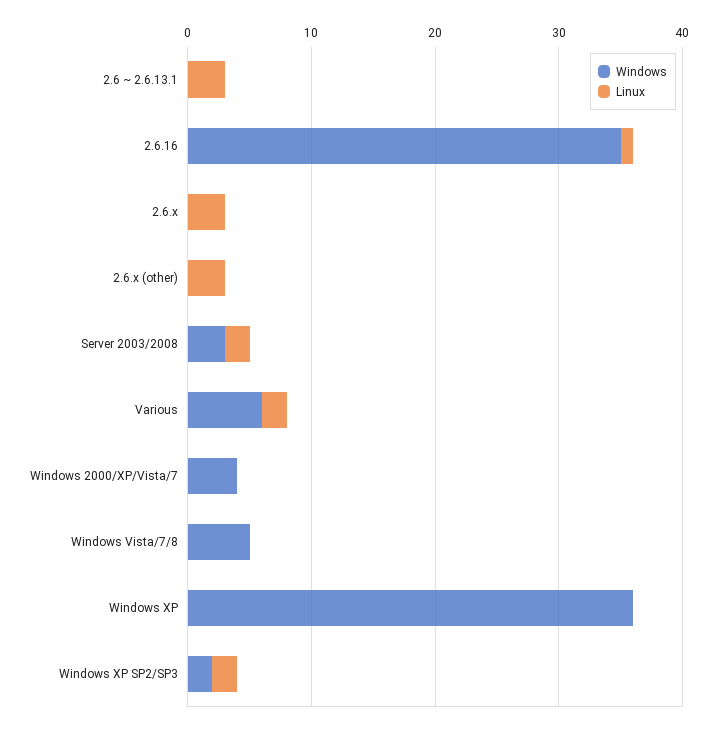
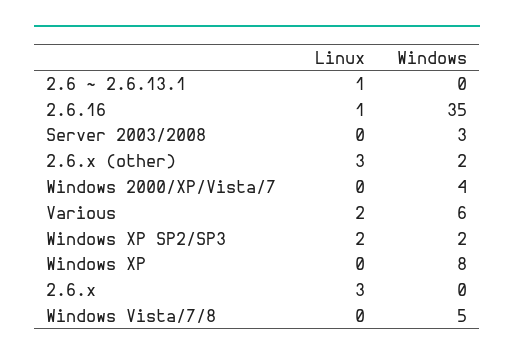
Linux, 2.6 ~ 2.6.13.1: 3 -> 1
Windows, 2.6.x (other): 0 -> 2
Linux, Server 2003/2008: 2 -> 0
Windows, Windows XP: 36 -> 8

